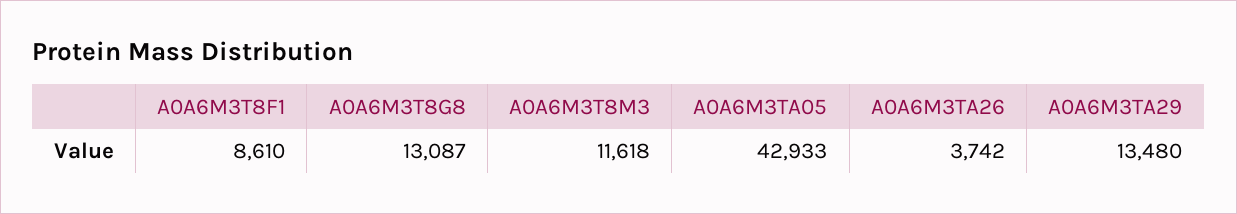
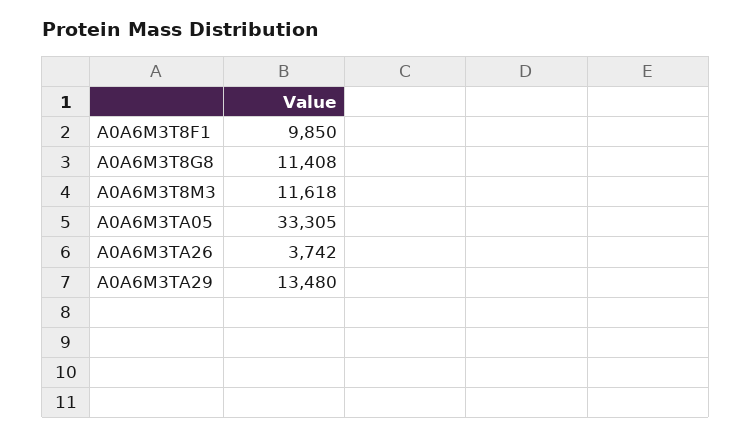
A0A6M3T8F1: 8610 -> 9850
A0A6M3T8G8: 13087 -> 11408
A0A6M3TA05: 42933 -> 33305

